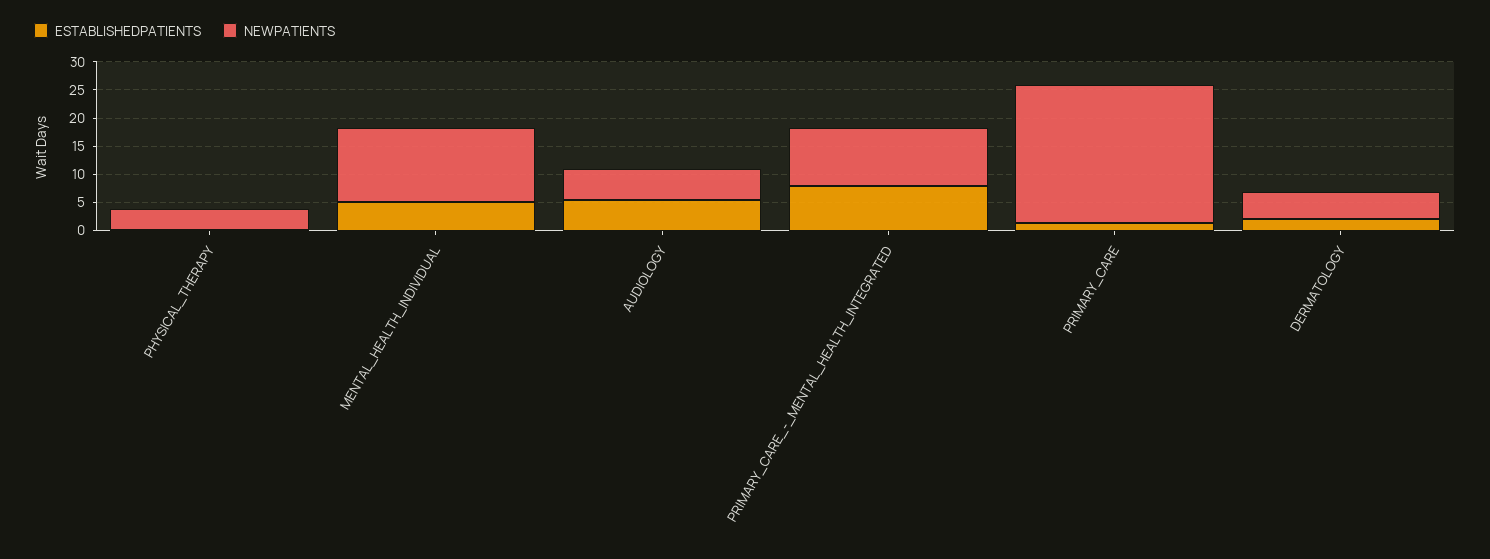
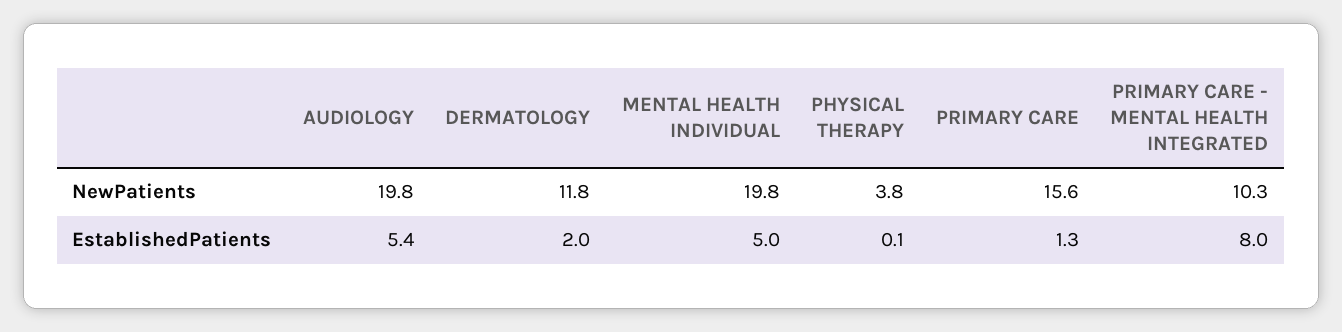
NEWPATIENTS, MENTAL_HEALTH_INDIVIDUAL: 12.5 -> 19.8
NEWPATIENTS, AUDIOLOGY: 5 -> 19.8
NEWPATIENTS, PRIMARY_CARE: 25 -> 15.6
NEWPATIENTS, DERMATOLOGY: 5 -> 11.8

